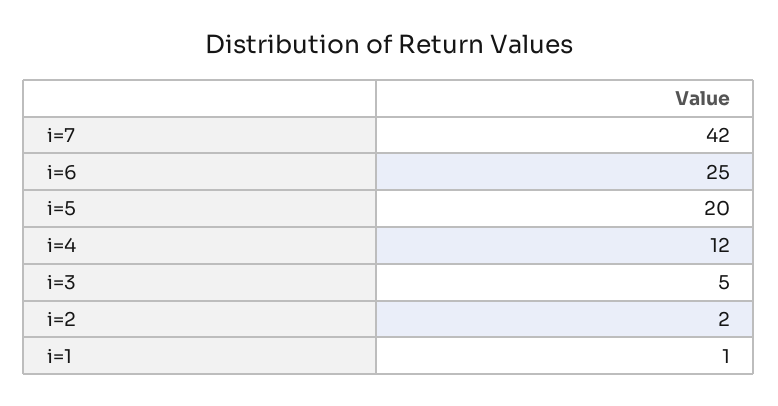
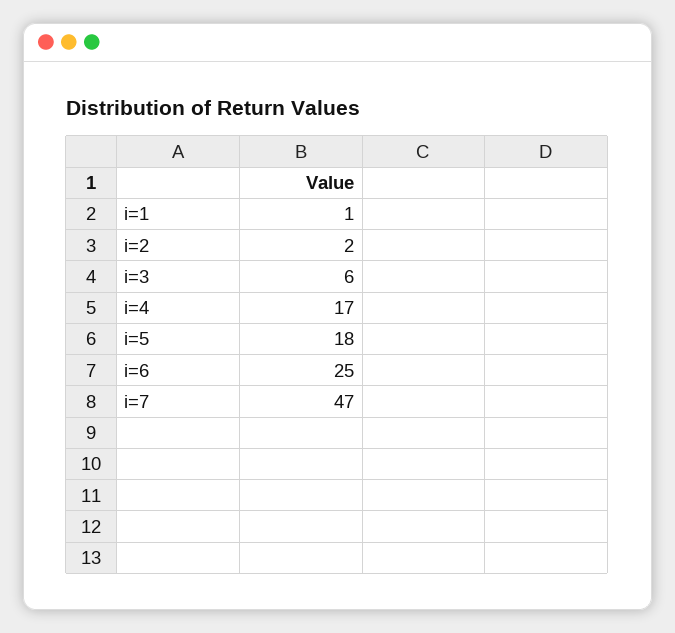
i=7: 42 -> 47
i=5: 20 -> 18
i=4: 12 -> 17
i=3: 5 -> 6

